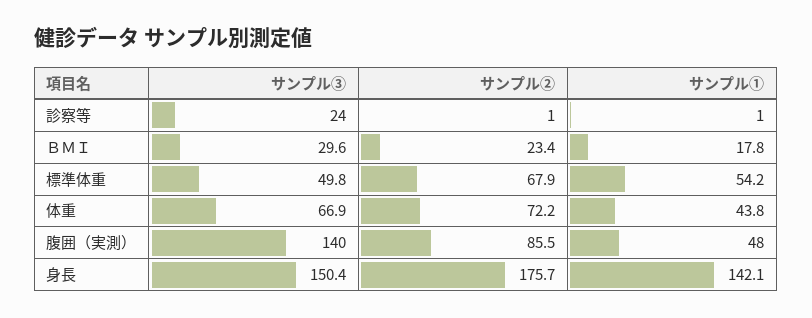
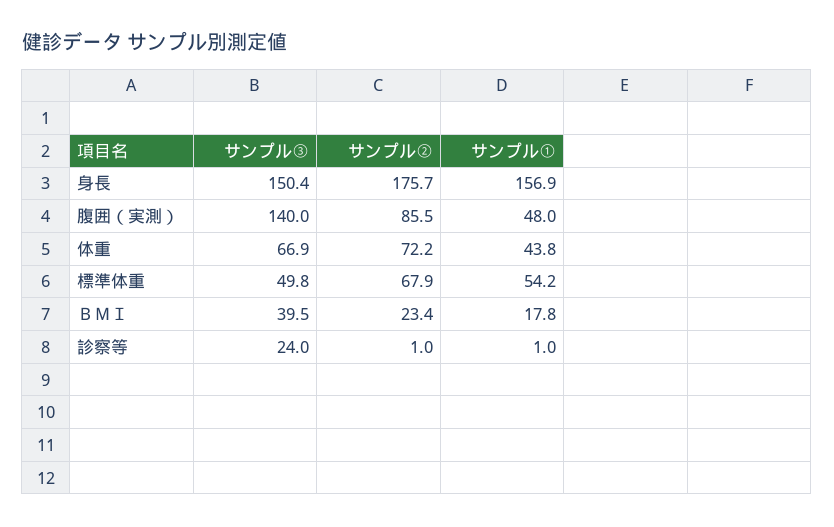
サンプル③, ＢＭＩ: 29.6 -> 39.5
サンプル①, 身長: 142.1 -> 156.9

